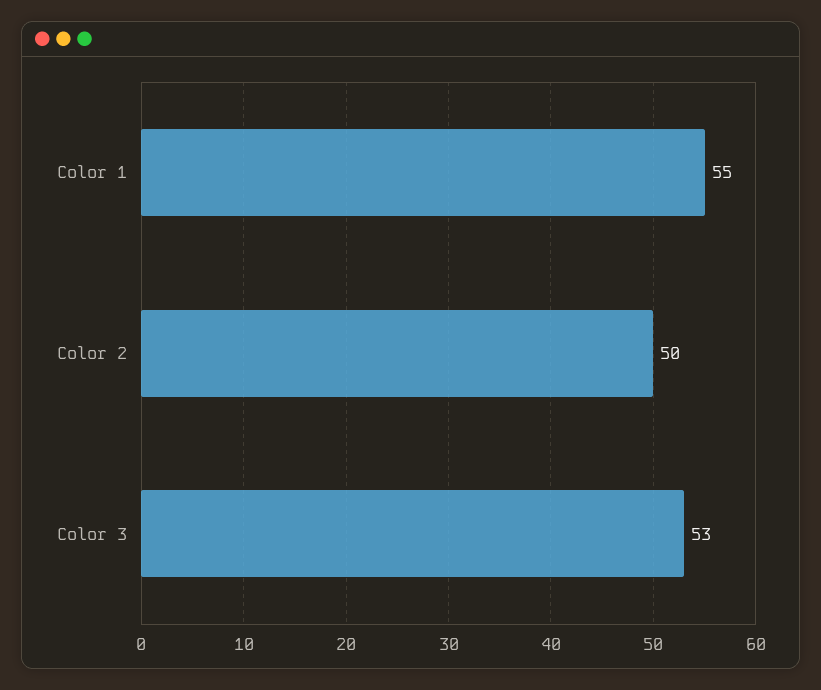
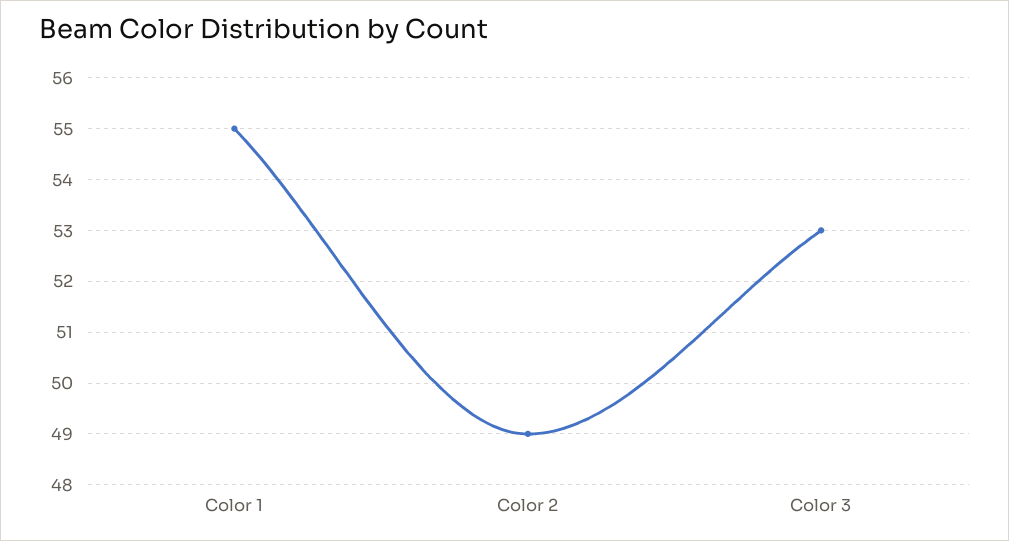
Color 2: 50 -> 49

